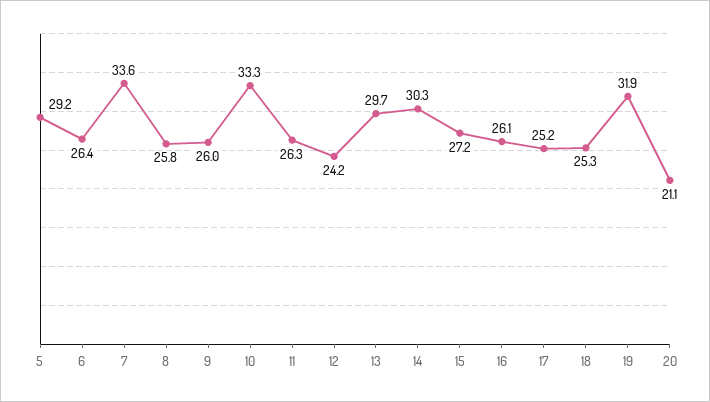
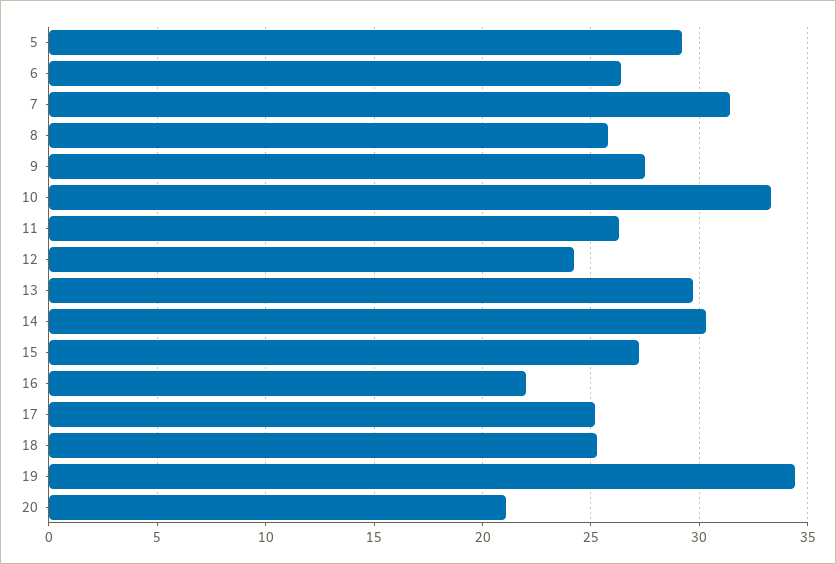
7: 33.6 -> 31.5
9: 26 -> 27.5
16: 26.1 -> 22
19: 31.9 -> 34.5

